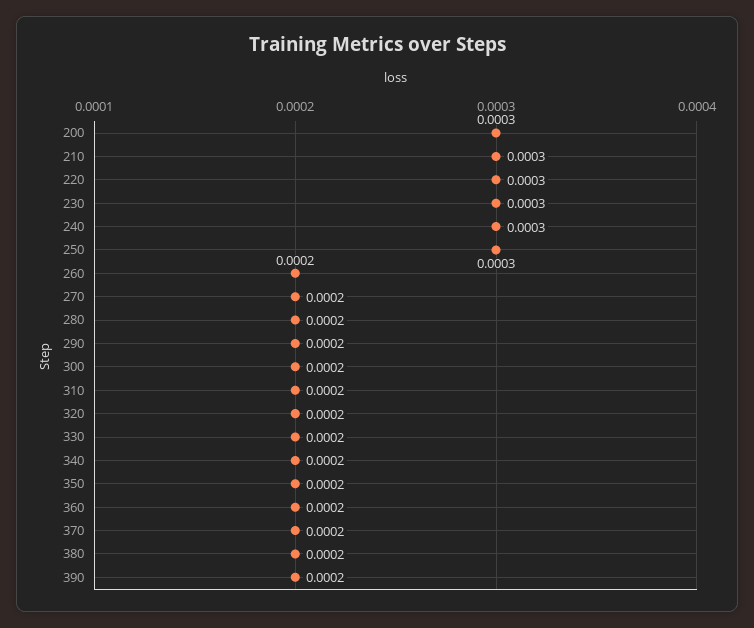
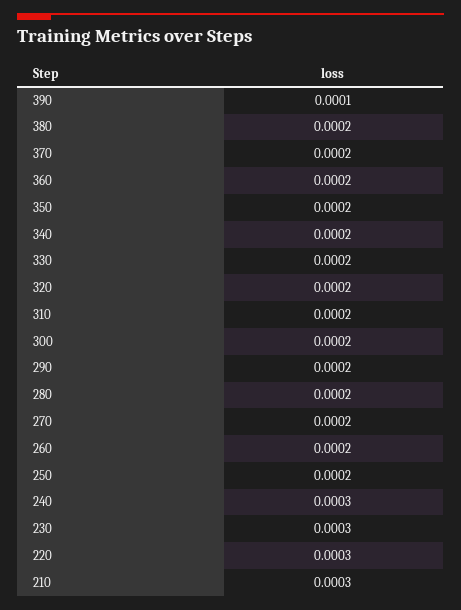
200: 0.0003 -> none
250: 0.0003 -> 0.0002
390: 0.0002 -> 0.0001

